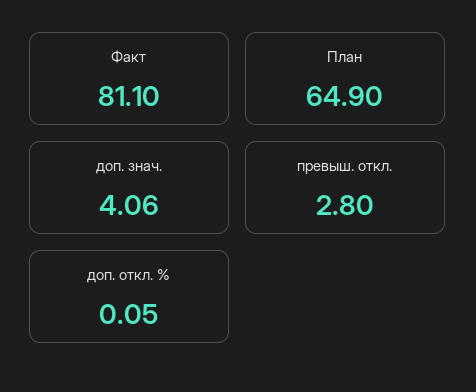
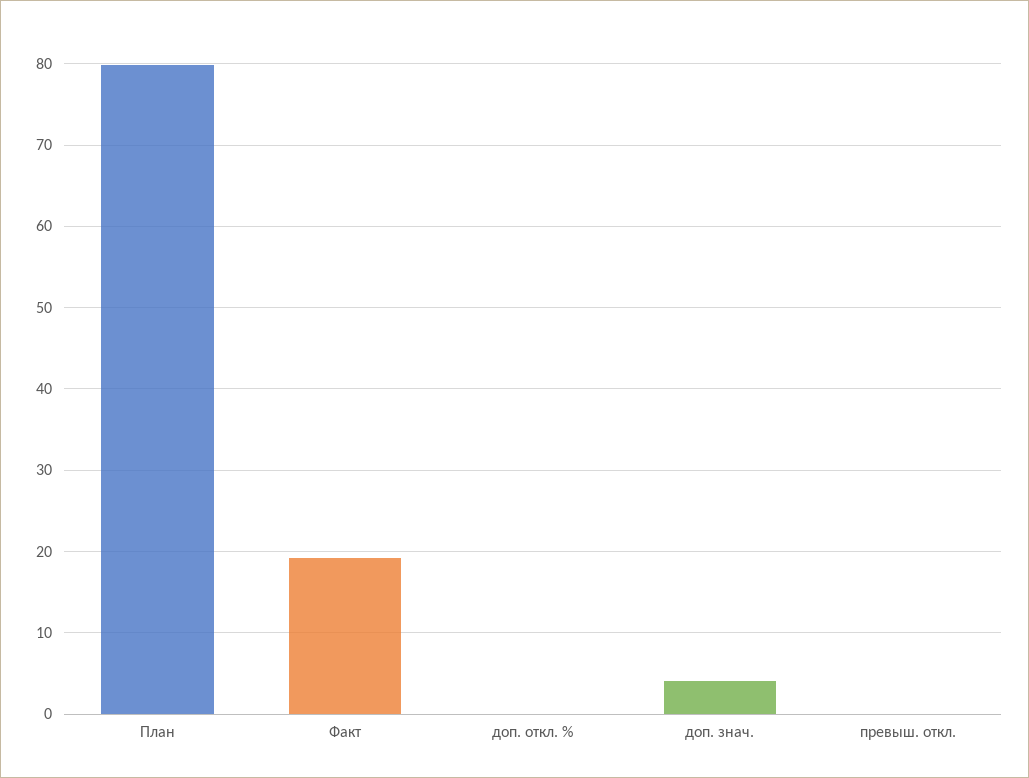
Факт: 81.1 -> 19
План: 64.9 -> 80
превыш. откл.: 2.8 -> 0

